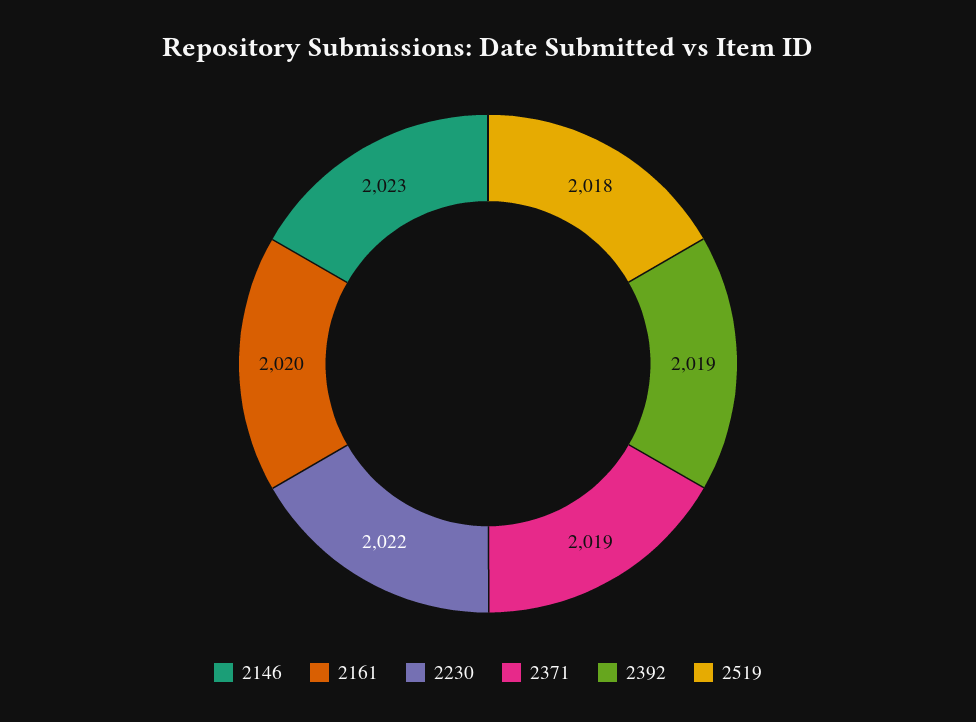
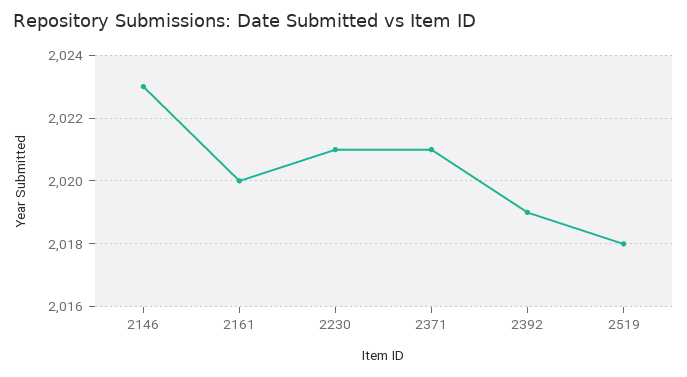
2230: 2022 -> 2021
2371: 2019 -> 2021

